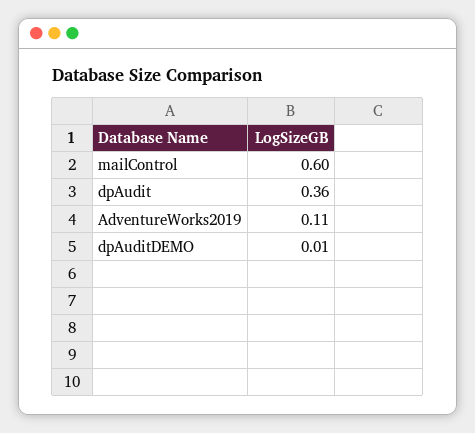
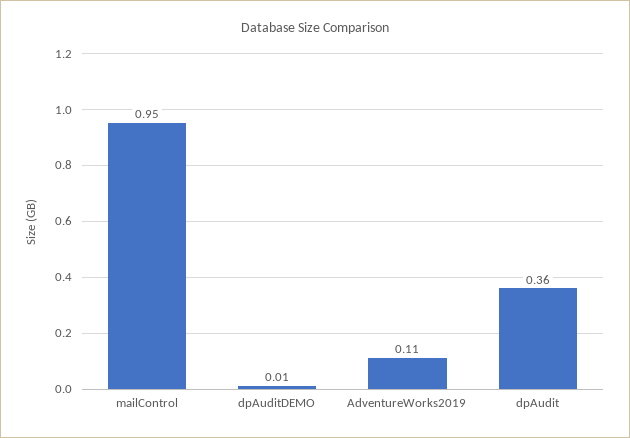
mailControl: 0.6 -> 0.95

